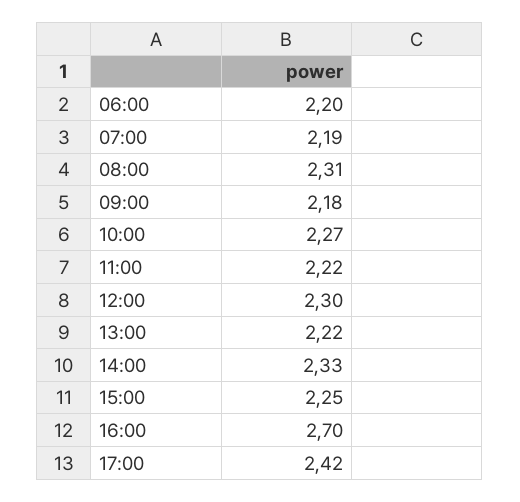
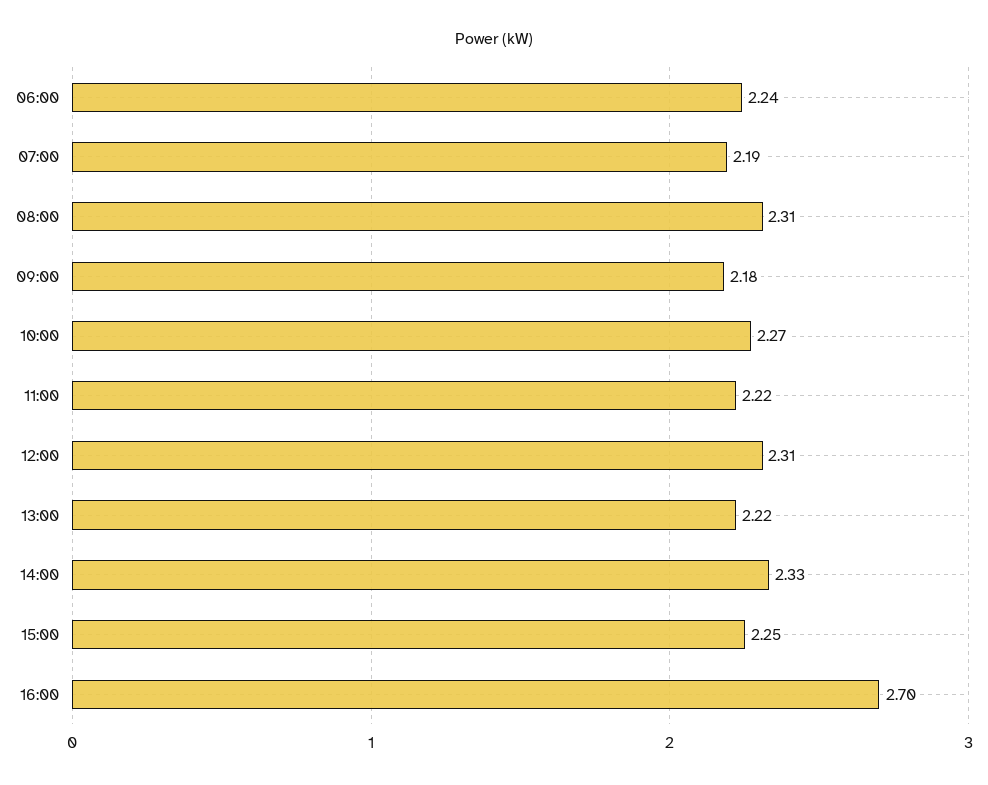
06:00: 2.2 -> 2.24
12:00: 2.3 -> 2.31
17:00: 2.42 -> none

